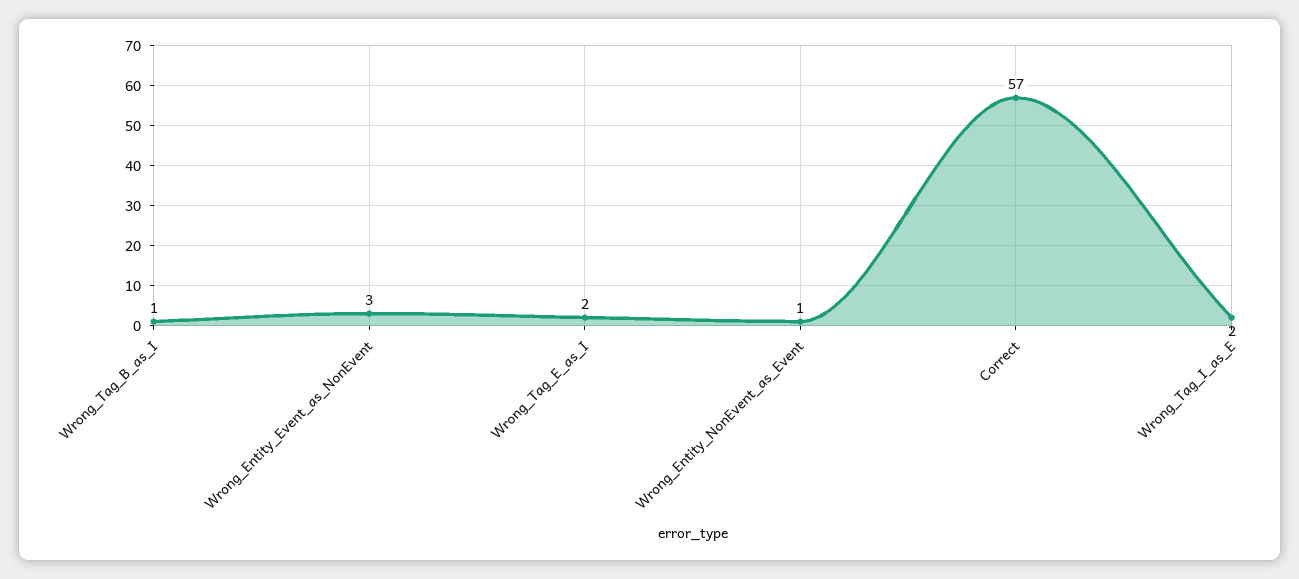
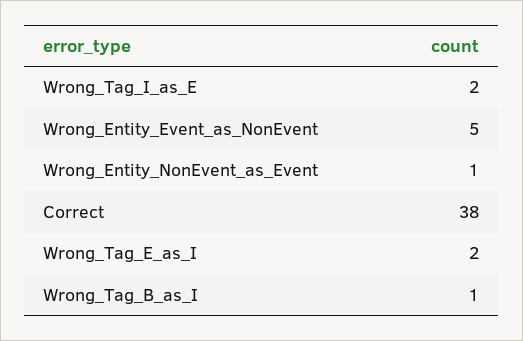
Wrong_Entity_Event_as_NonEvent: 3 -> 5
Correct: 57 -> 38

